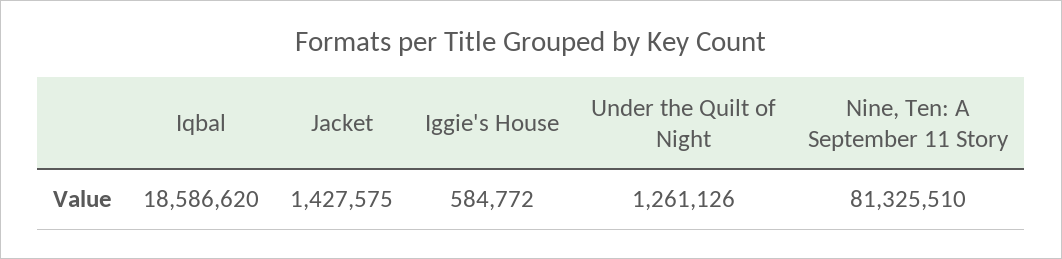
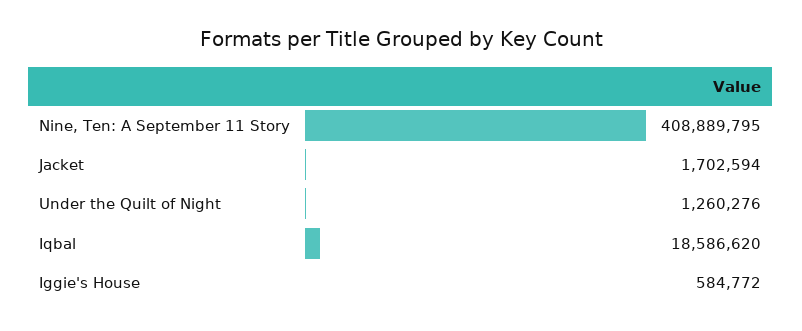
Jacket: 1427575 -> 1702594
Under the Quilt of Night: 1261126 -> 1260276
Nine, Ten: A September 11 Story: 81325510 -> 408889795

